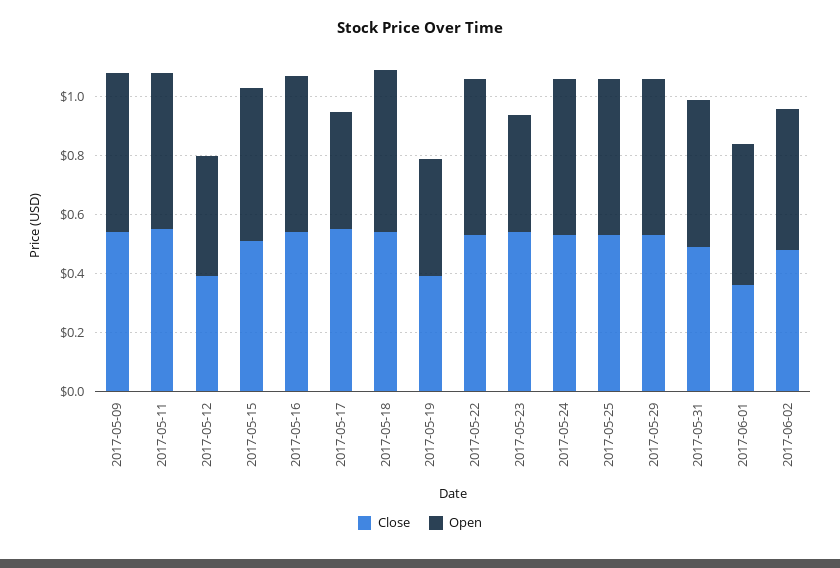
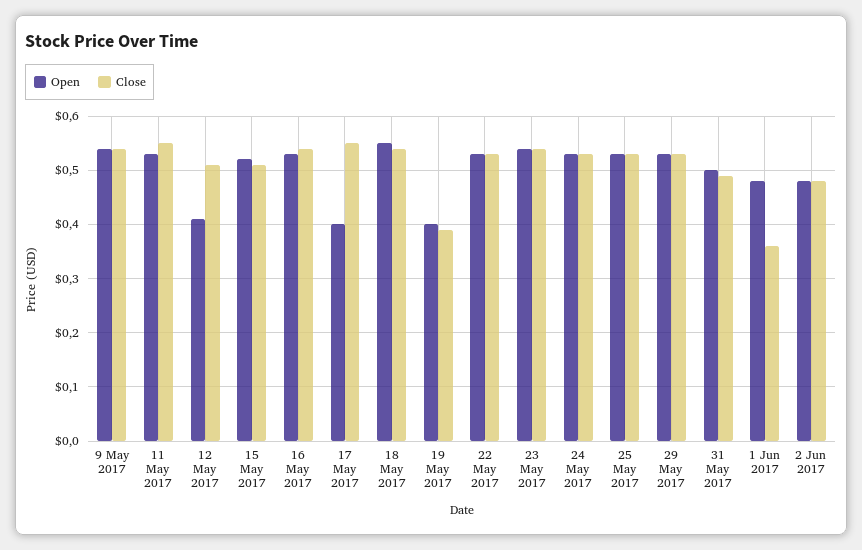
Close, 2017-05-12: 0.4 -> 0.5
Open, 2017-05-23: 0.4 -> 0.55

